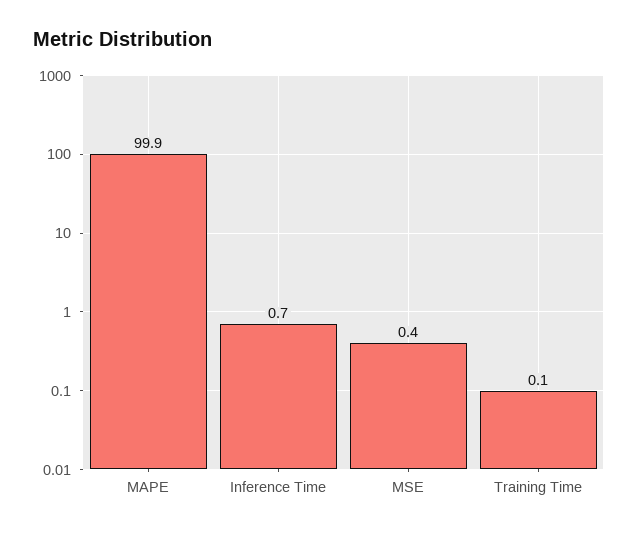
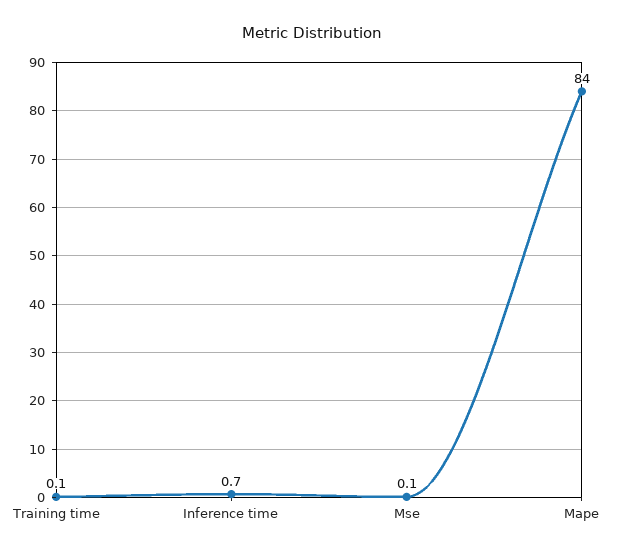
MAPE: 99.9 -> 84
MSE: 0.4 -> 0.1

